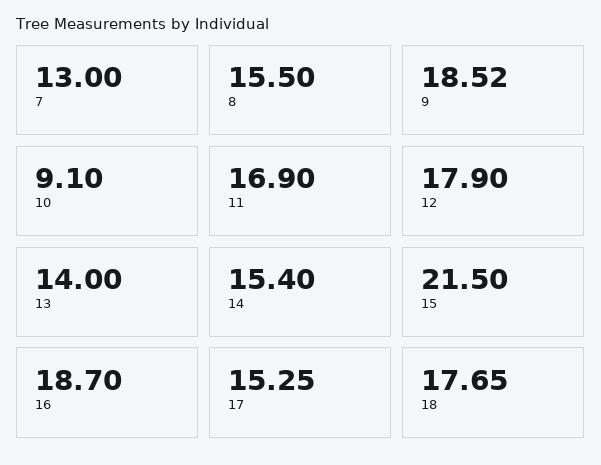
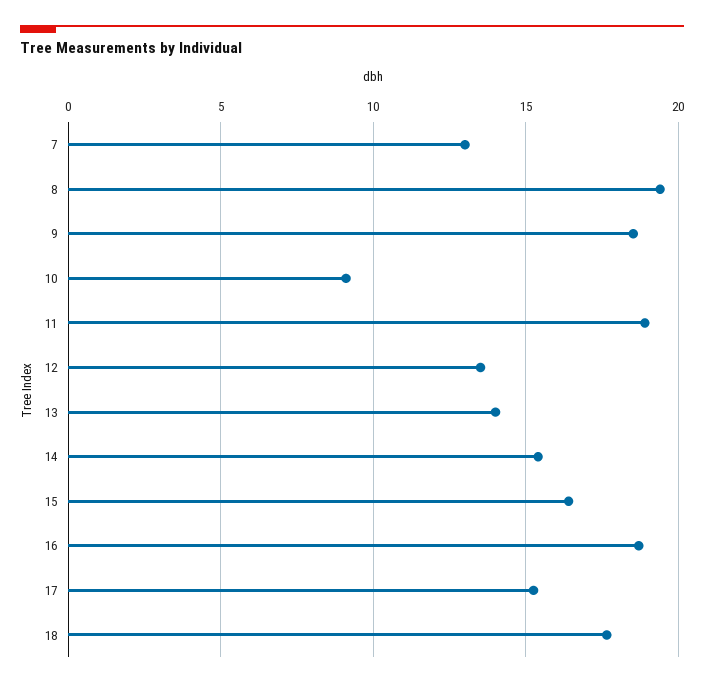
8: 15.5 -> 19.5
11: 16.9 -> 19
12: 17.9 -> 13.5
15: 21.5 -> 16.5

